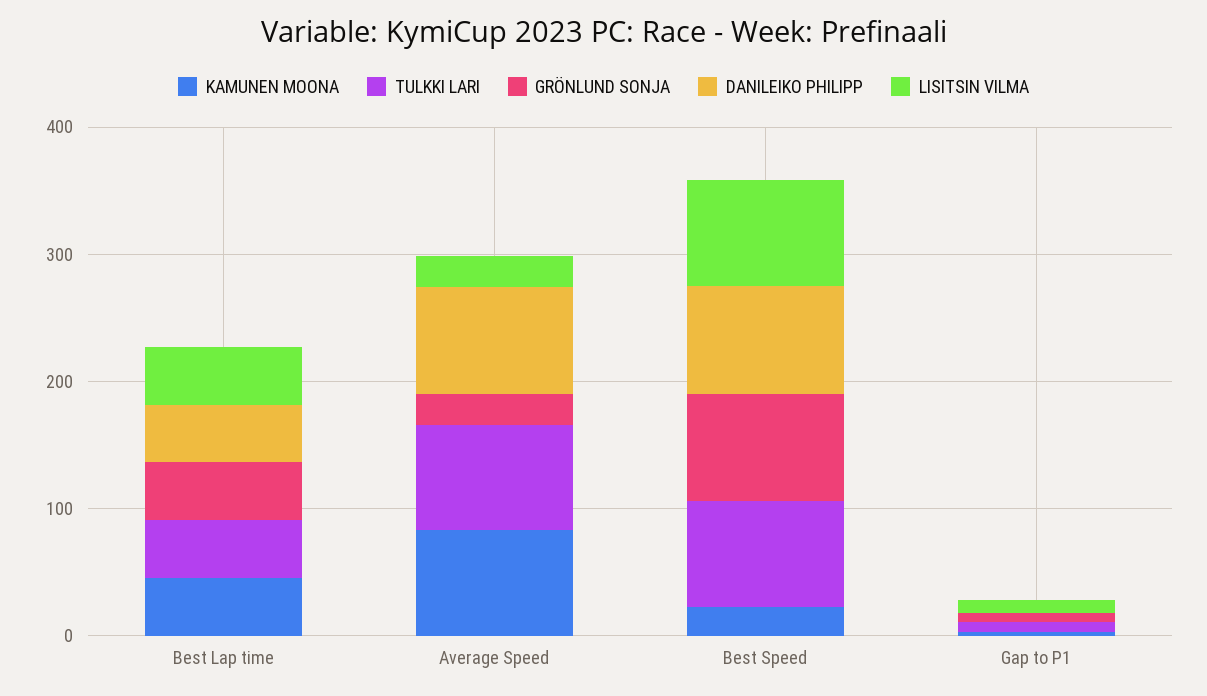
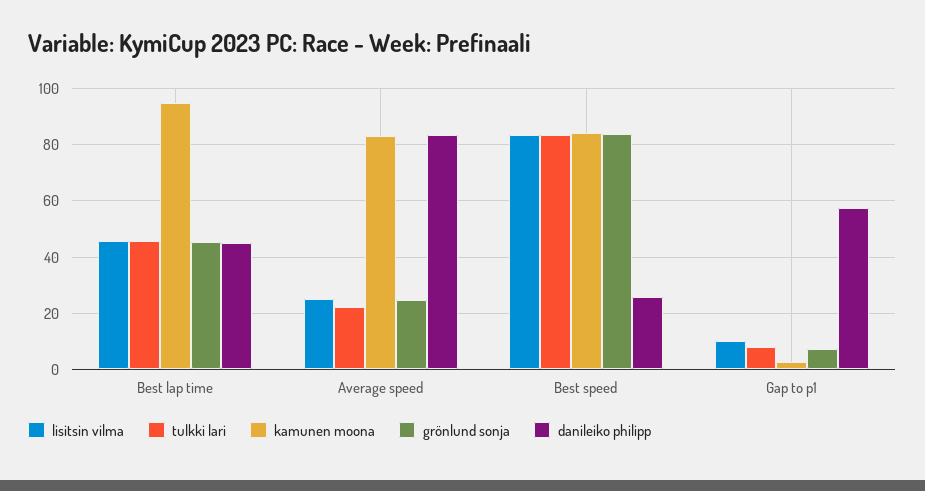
KAMUNEN MOONA, Best Lap time: 40 -> 95
TULKKI LARI, Average Speed: 80 -> 22.5
KAMUNEN MOONA, Best Speed: 20 -> 85
DANILEIKO PHILIPP, Best Speed: 80 -> 25
DANILEIKO PHILIPP, Gap to P1: 0 -> 57.5

